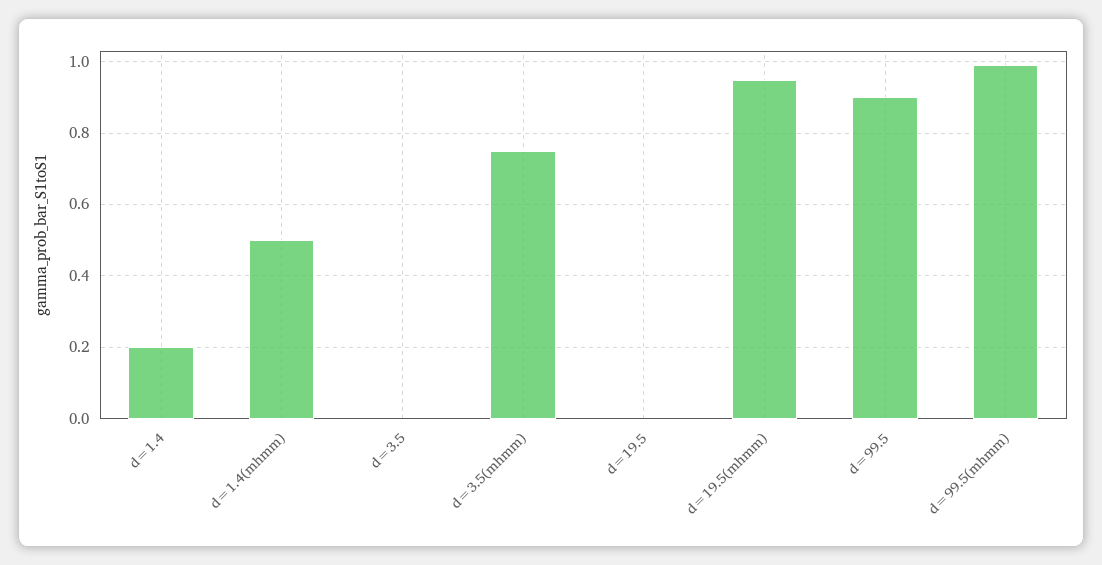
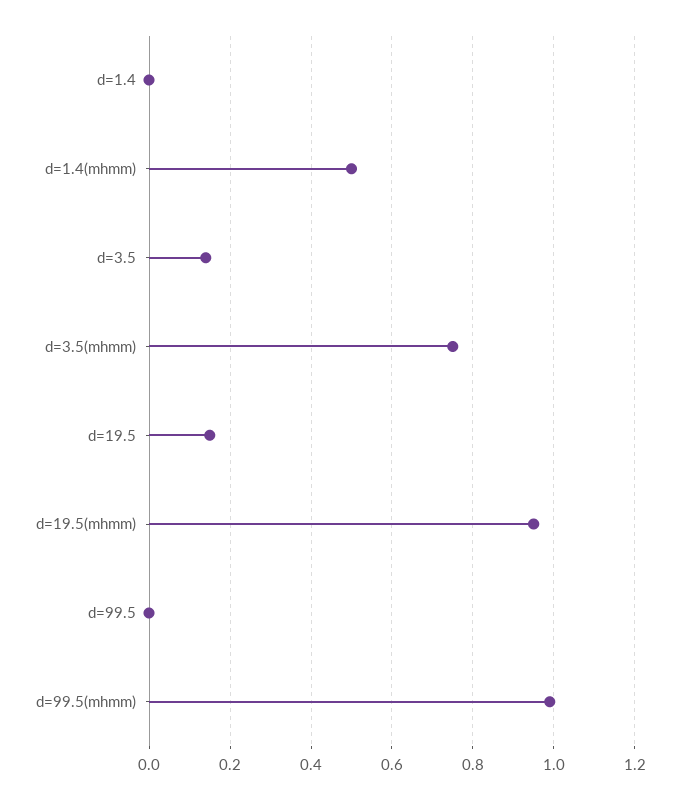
d=1.4: 0.2 -> 0
d=3.5: 0 -> 0.15
d=19.5: 0 -> 0.15
d=99.5: 0.9 -> 0

